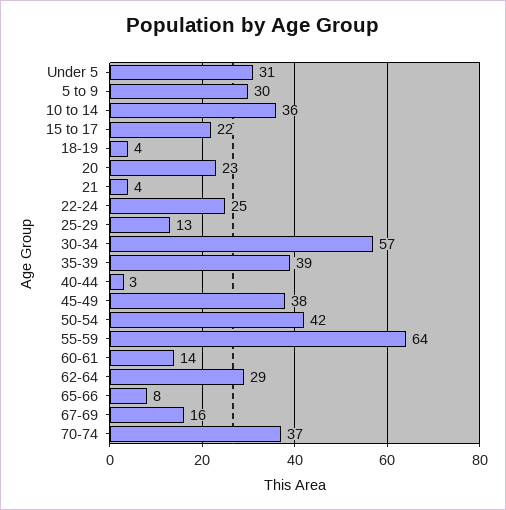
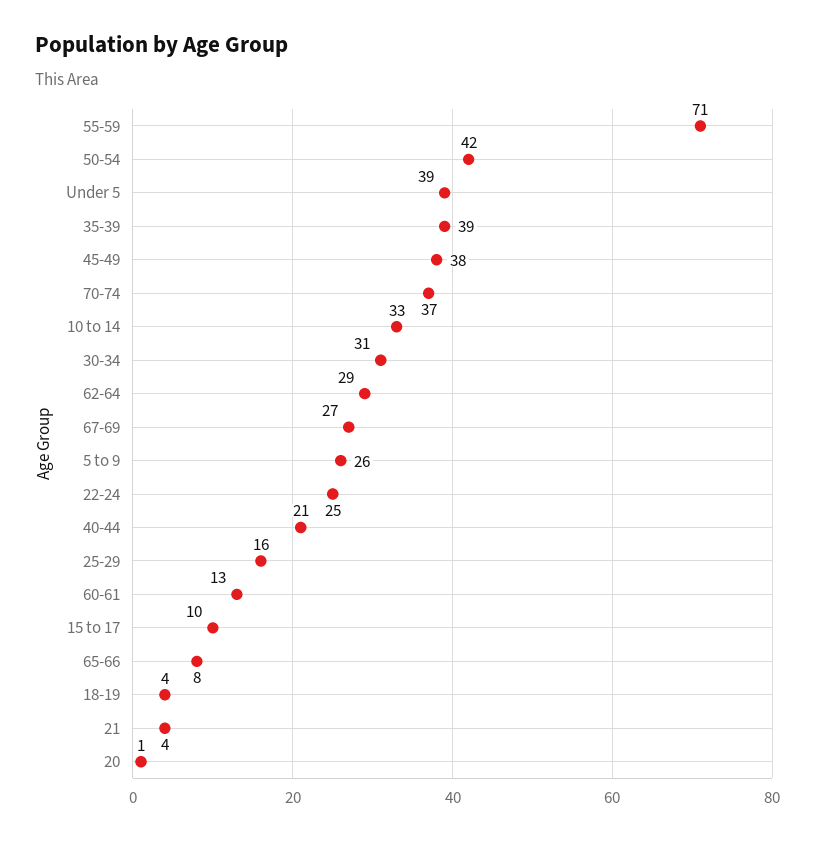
Under 5: 31 -> 39
5 to 9: 30 -> 26
10 to 14: 36 -> 33
15 to 17: 22 -> 10
20: 23 -> 1
25-29: 13 -> 16
30-34: 57 -> 31
40-44: 3 -> 21
55-59: 64 -> 71
60-61: 14 -> 13
67-69: 16 -> 27

